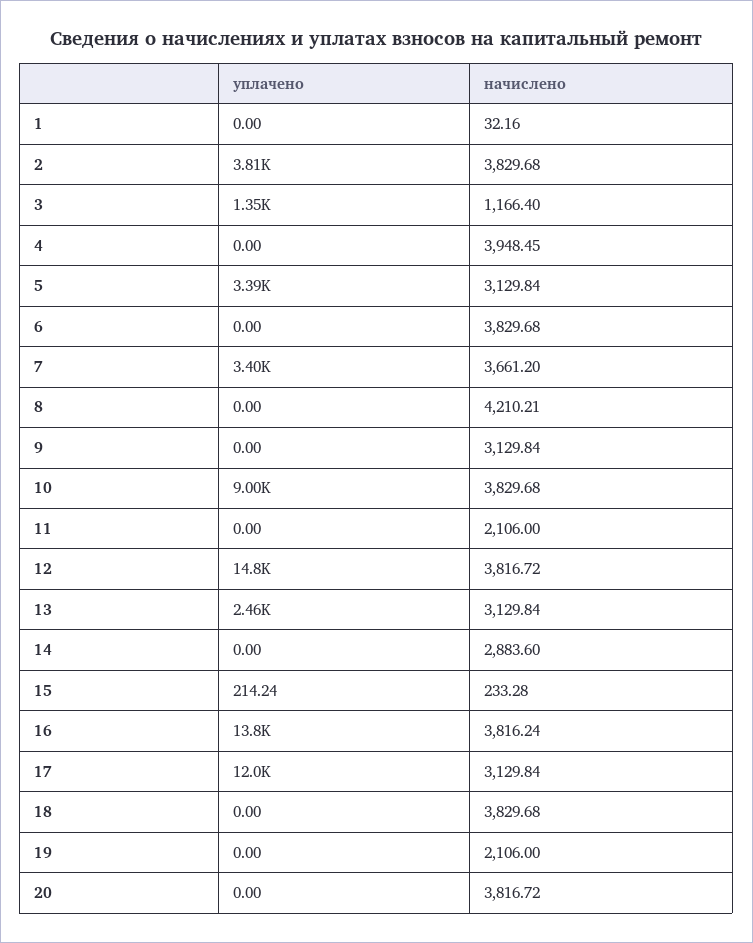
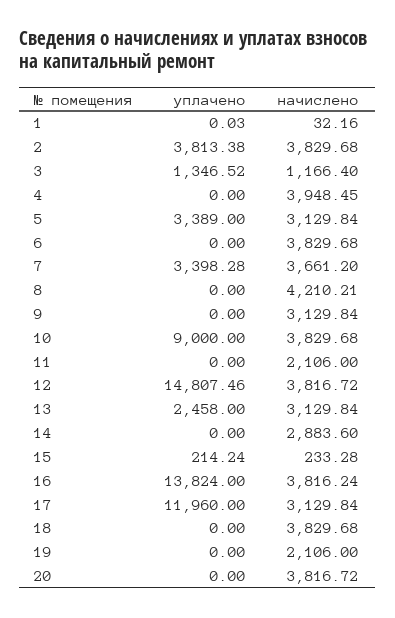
уплачено, 1: 0 -> 0.03

